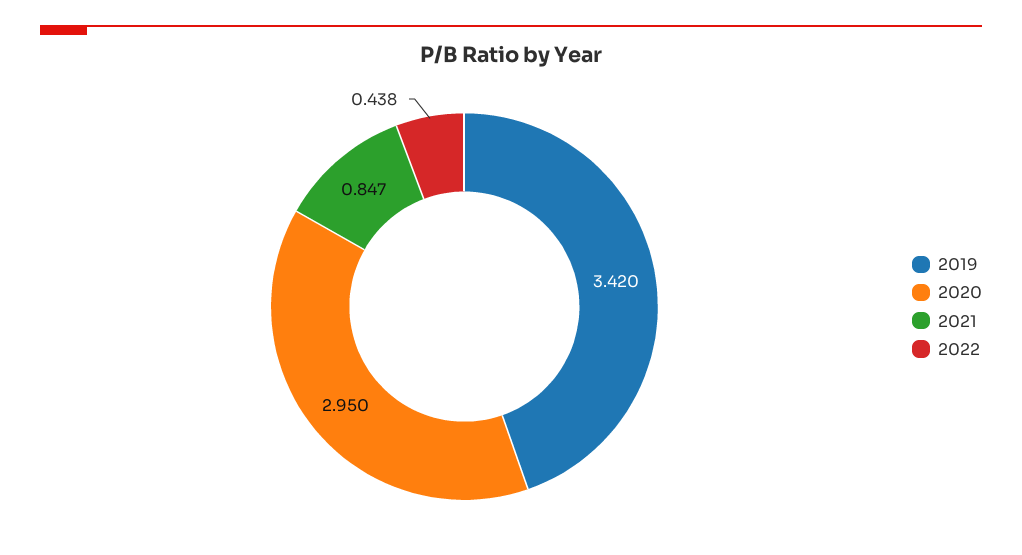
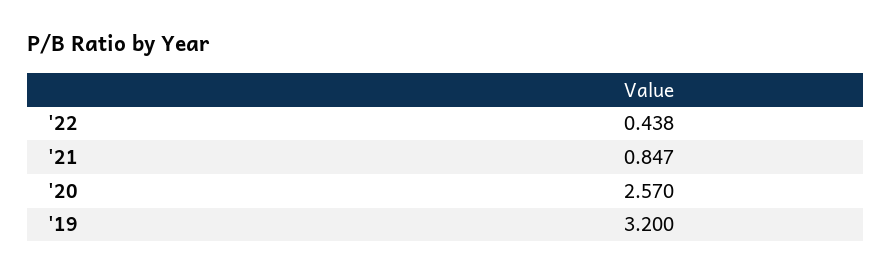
2019: 3.42 -> 3.2
2020: 2.95 -> 2.57

